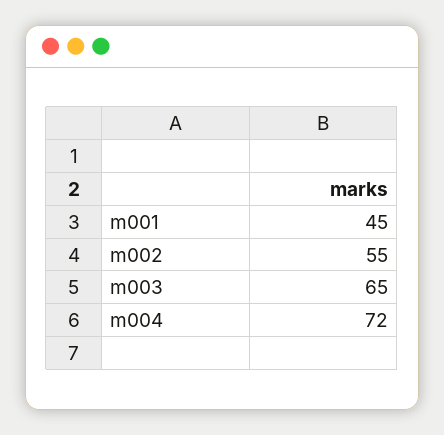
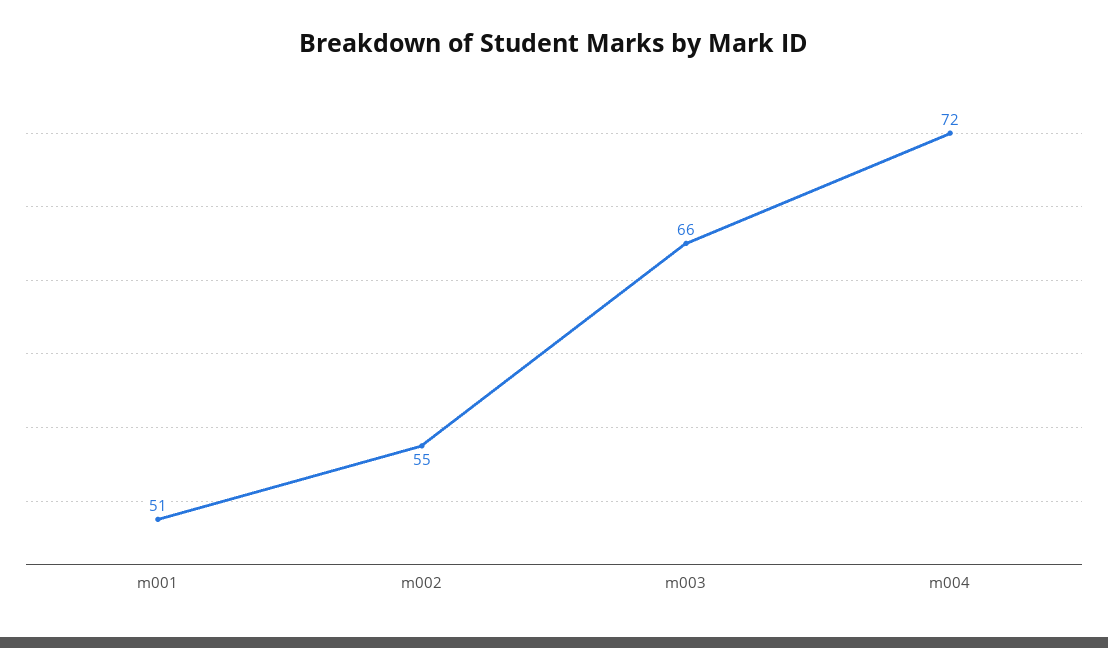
m001: 45 -> 51
m003: 65 -> 66

